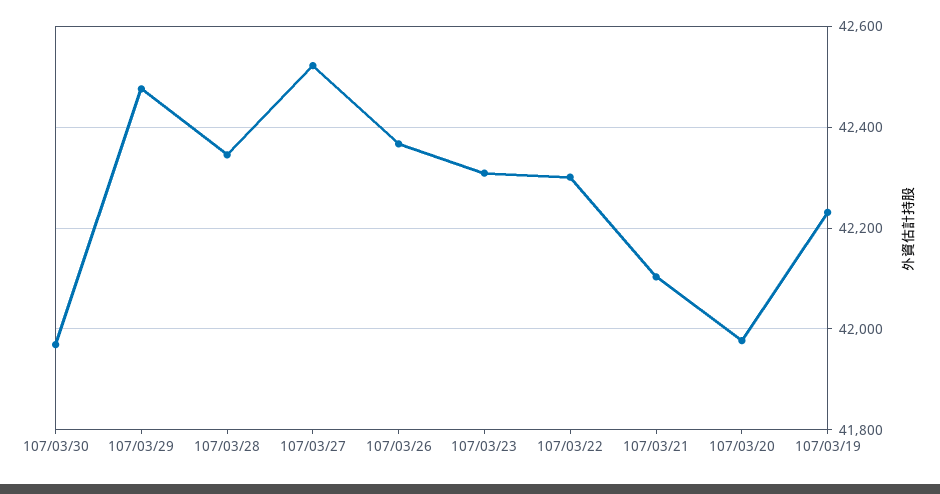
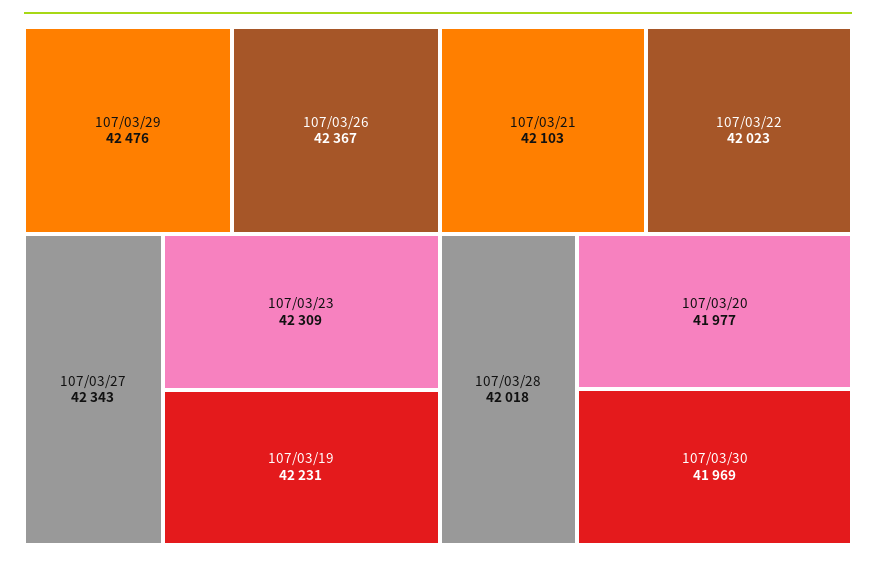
107/03/28: 42340 -> 42018
107/03/27: 42520 -> 42343
107/03/22: 42300 -> 42023

